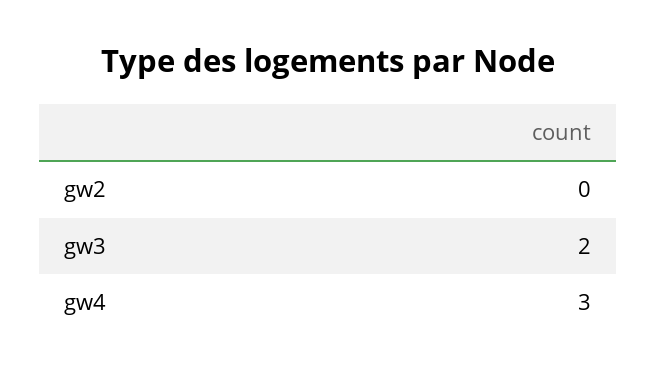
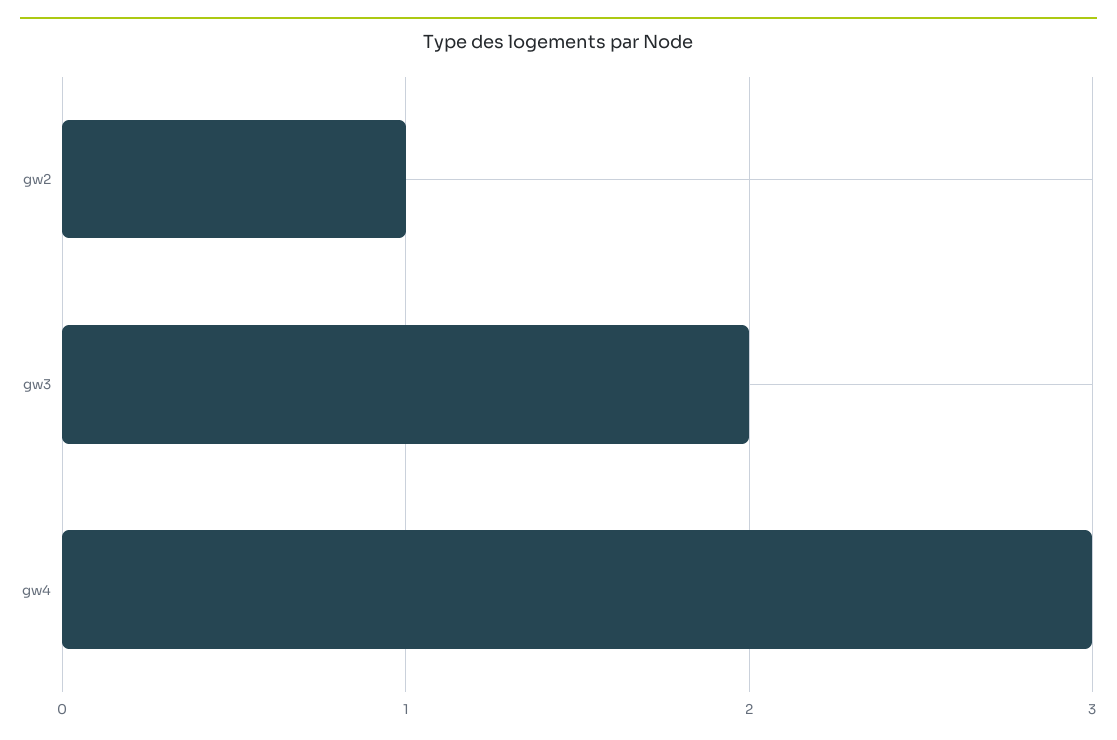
gw2: 0 -> 1

